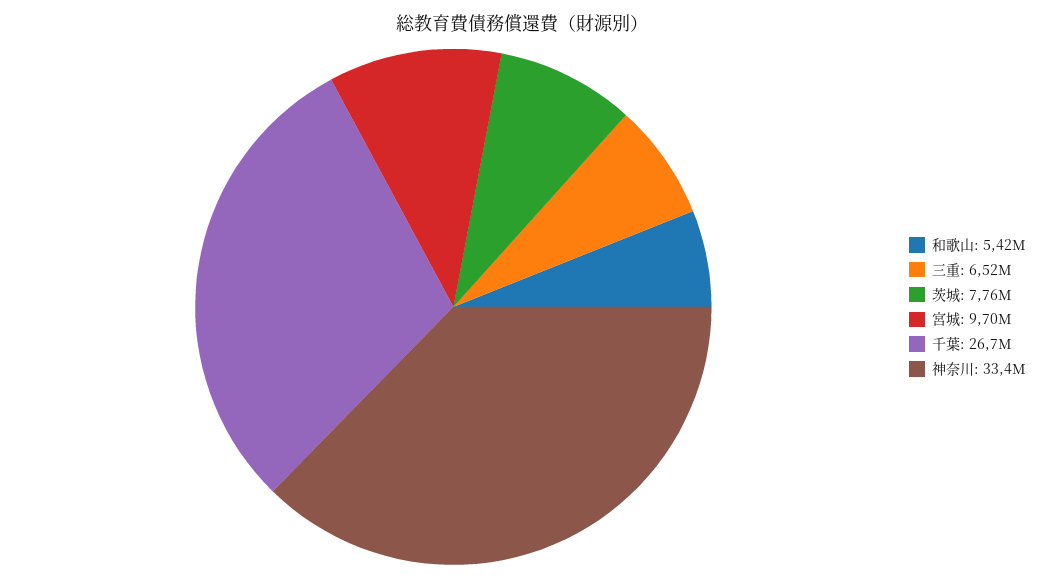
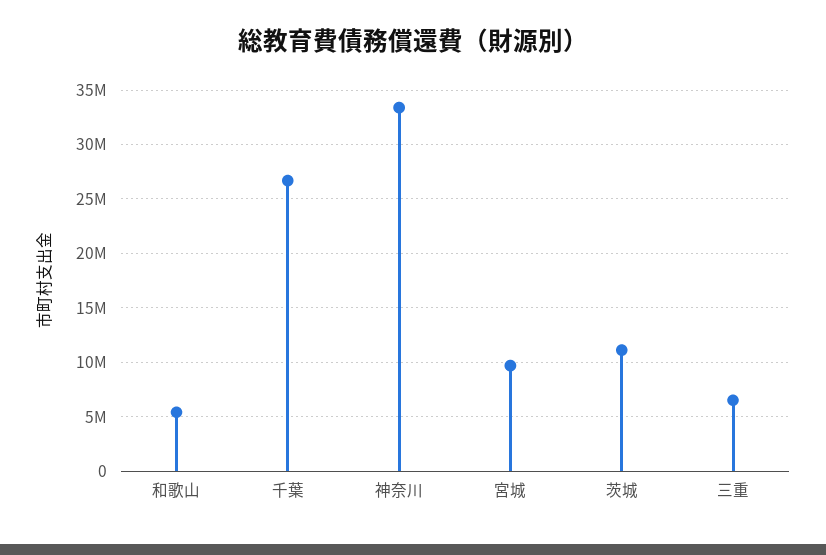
茨城: 7760000 -> 11000000

